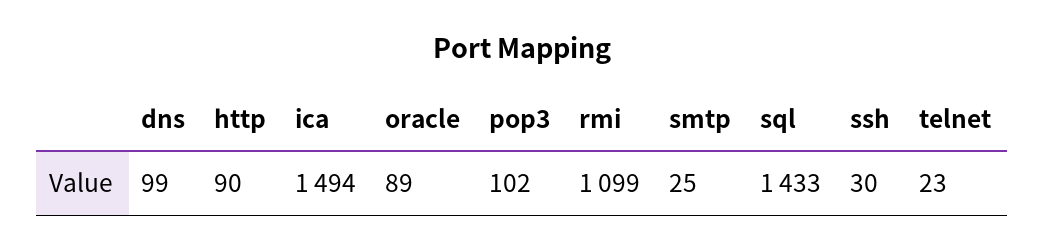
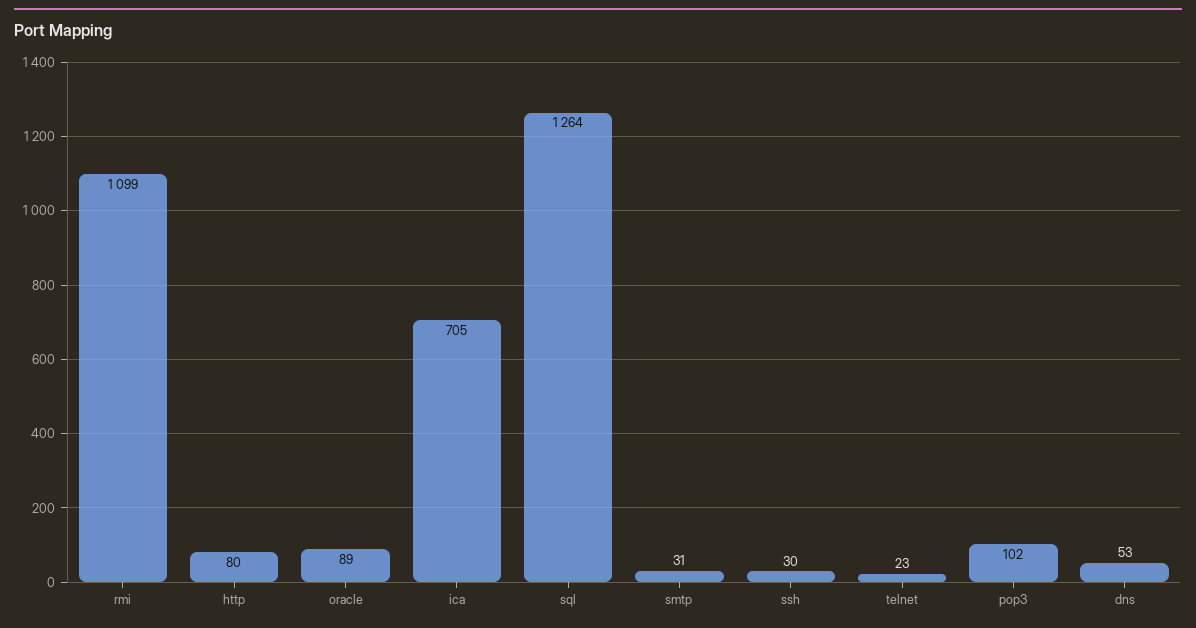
dns: 99 -> 53
http: 90 -> 80
ica: 1494 -> 705
smtp: 25 -> 31
sql: 1433 -> 1264

